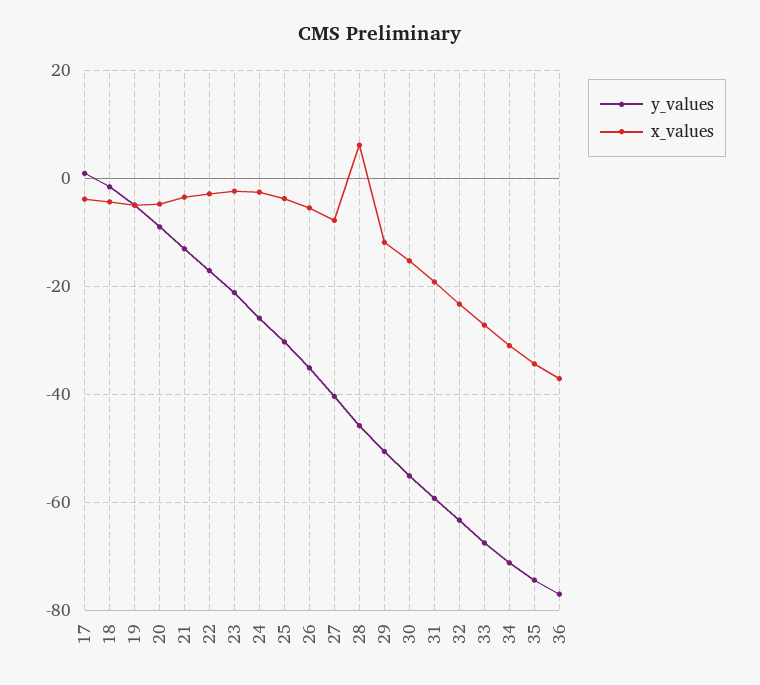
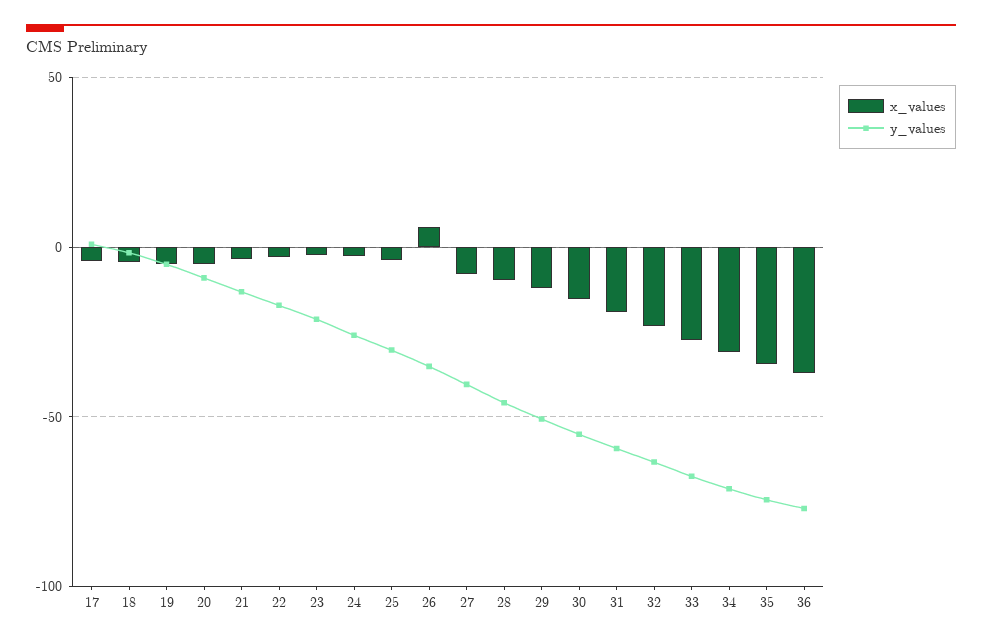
x_values, 26: -6 -> 5
x_values, 28: 6 -> -10

